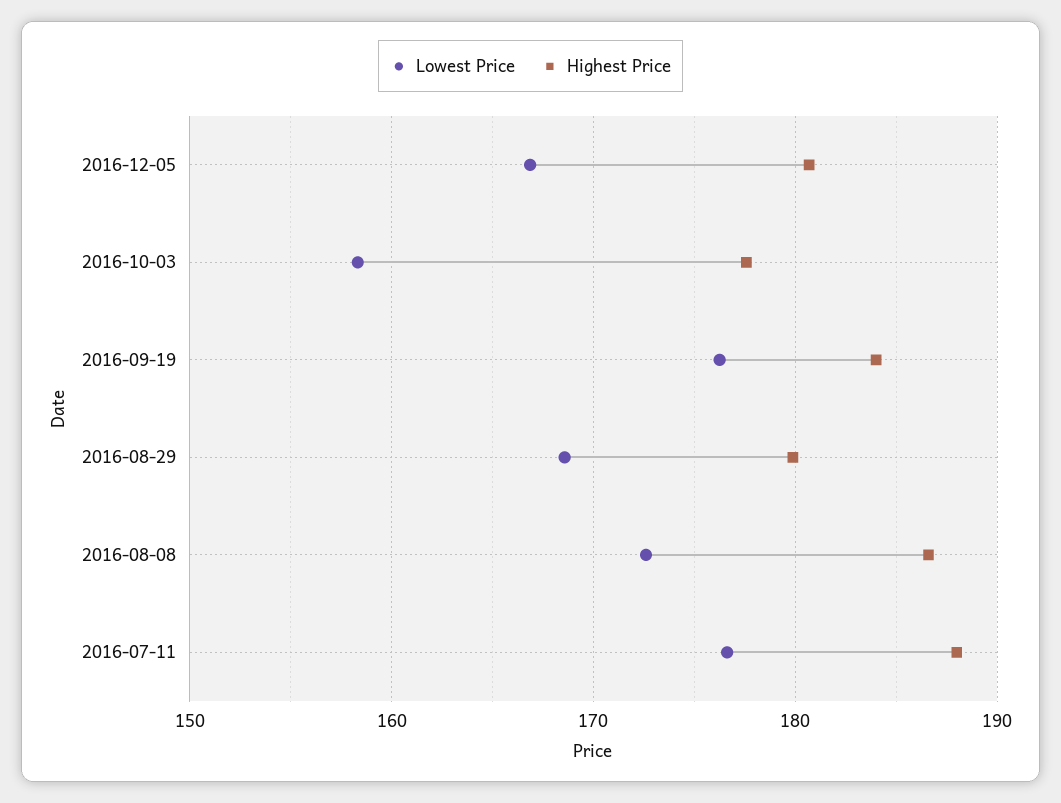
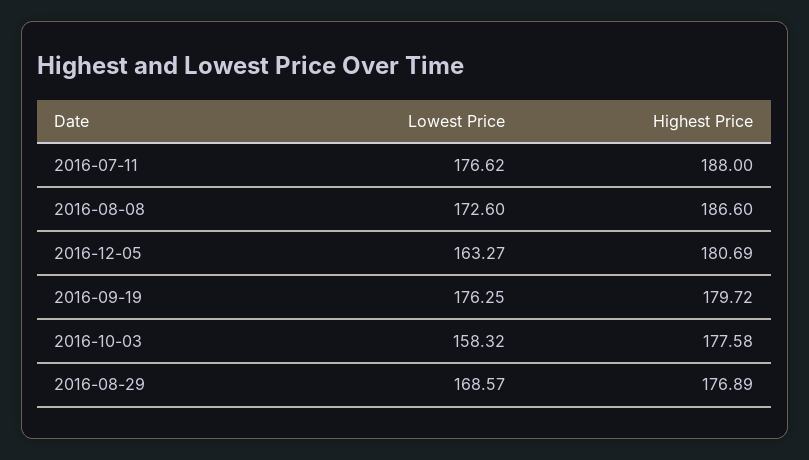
Lowest Price, 2016-12-05: 167 -> 163.27
Highest Price, 2016-09-19: 184 -> 179.72
Highest Price, 2016-08-29: 180 -> 176.89

